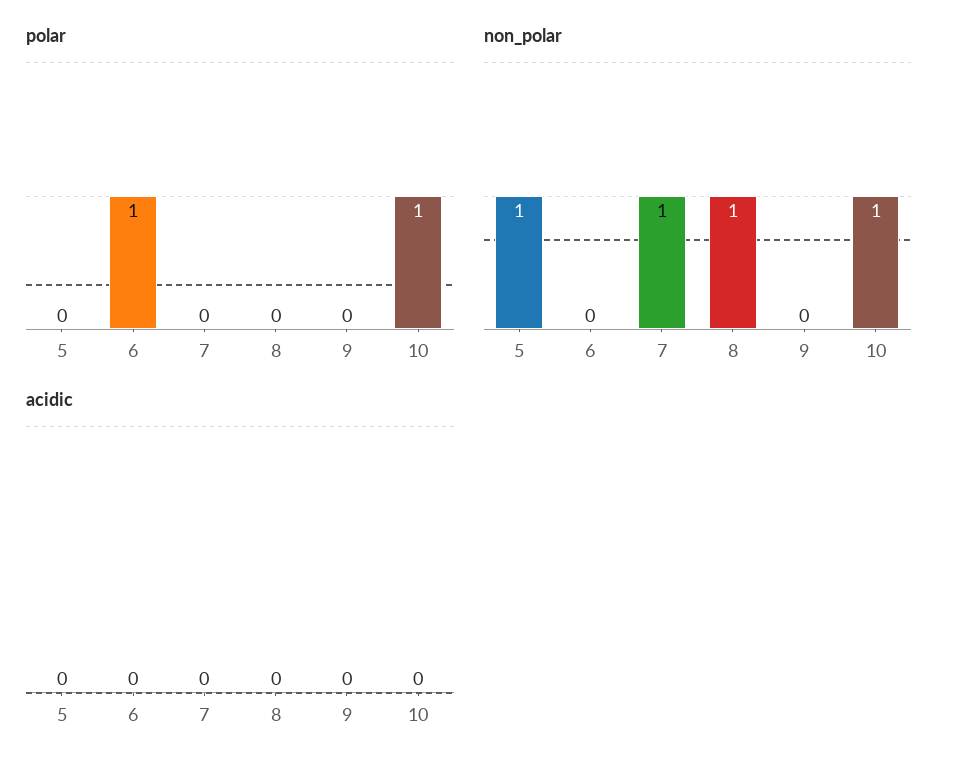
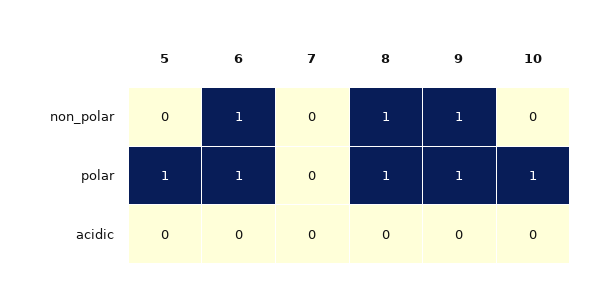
polar, 5: 0 -> 1
polar, 8: 0 -> 1
polar, 9: 0 -> 1
non_polar, 5: 1 -> 0
non_polar, 6: 0 -> 1
non_polar, 7: 1 -> 0
non_polar, 9: 0 -> 1
non_polar, 10: 1 -> 0

